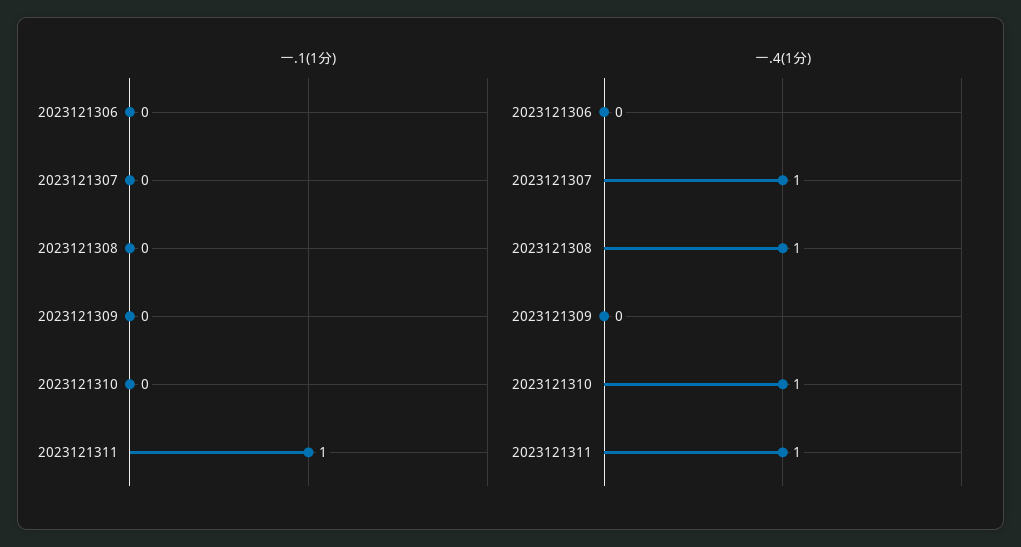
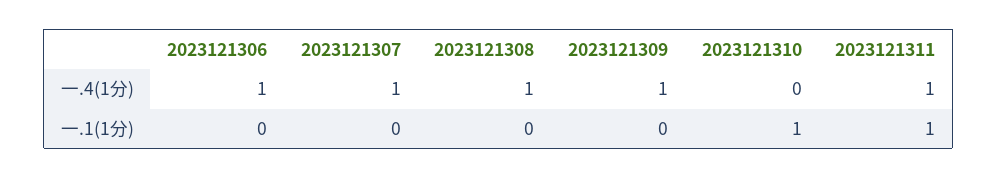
一.1(1分), 2023121310: 0 -> 1
一.4(1分), 2023121306: 0 -> 1
一.4(1分), 2023121309: 0 -> 1
一.4(1分), 2023121310: 1 -> 0

